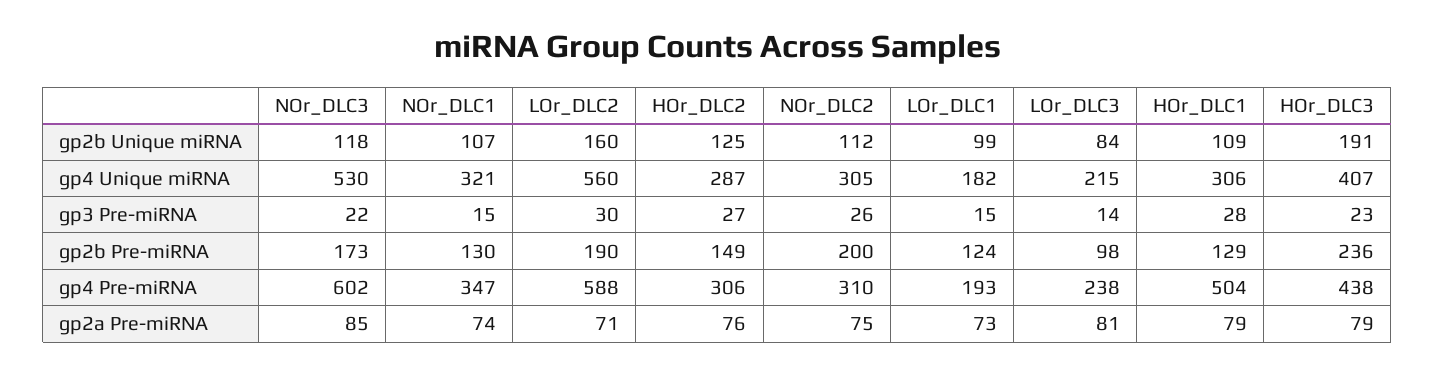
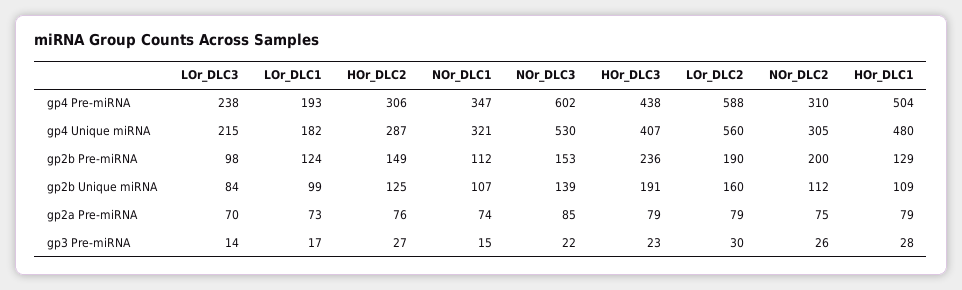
NOr_DLC3, gp2b Unique miRNA: 118 -> 139
HOr_DLC1, gp4 Unique miRNA: 306 -> 480
LOr_DLC1, gp3 Pre-miRNA: 15 -> 17
NOr_DLC3, gp2b Pre-miRNA: 173 -> 153
NOr_DLC1, gp2b Pre-miRNA: 130 -> 112
LOr_DLC2, gp2a Pre-miRNA: 71 -> 79
LOr_DLC3, gp2a Pre-miRNA: 81 -> 70

